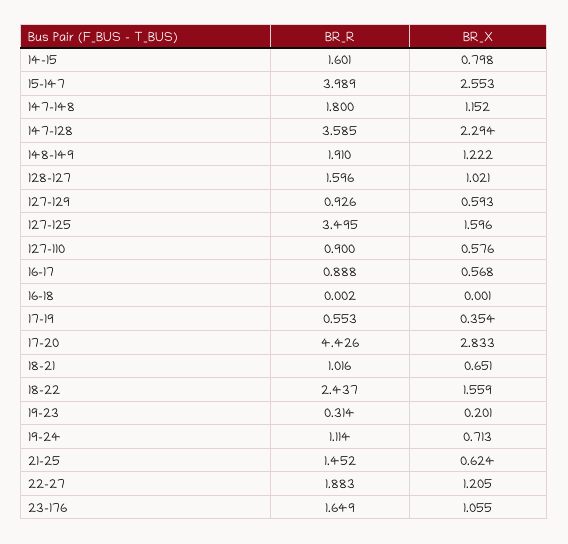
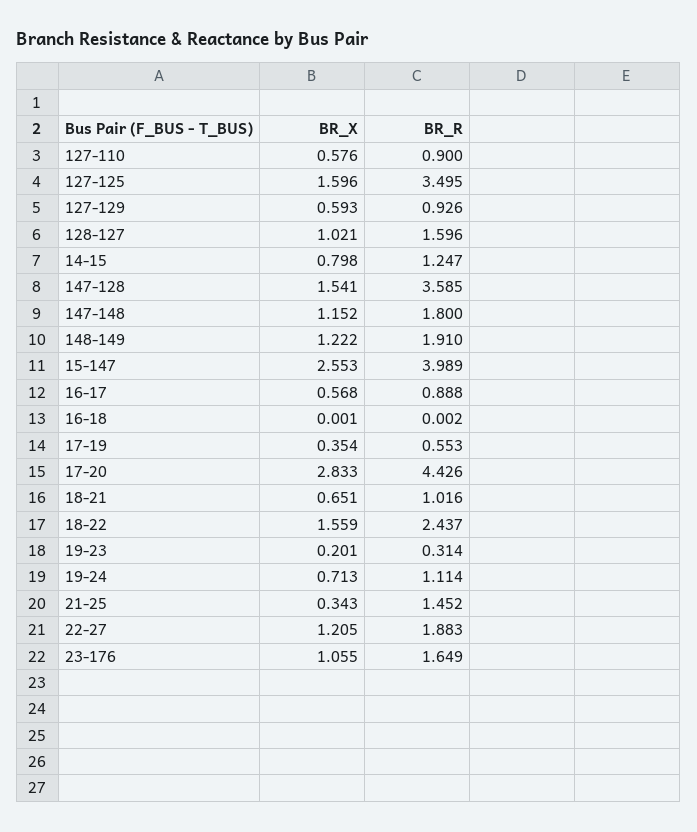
BR_R, 14-15: 1.601 -> 1.247
BR_X, 147-128: 2.294 -> 1.541
BR_X, 21-25: 0.624 -> 0.343

